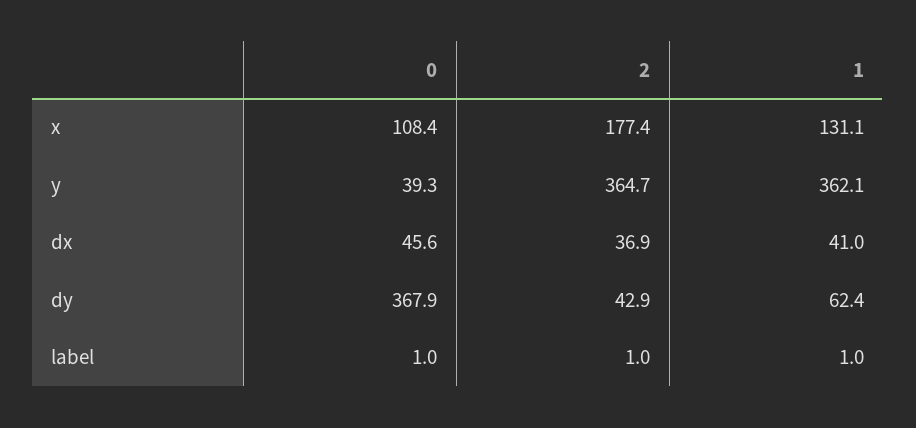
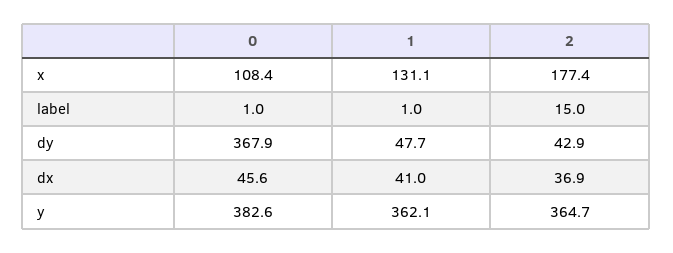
0, y: 39.3 -> 382.6
1, dy: 62.4 -> 47.7
2, label: 1 -> 15

